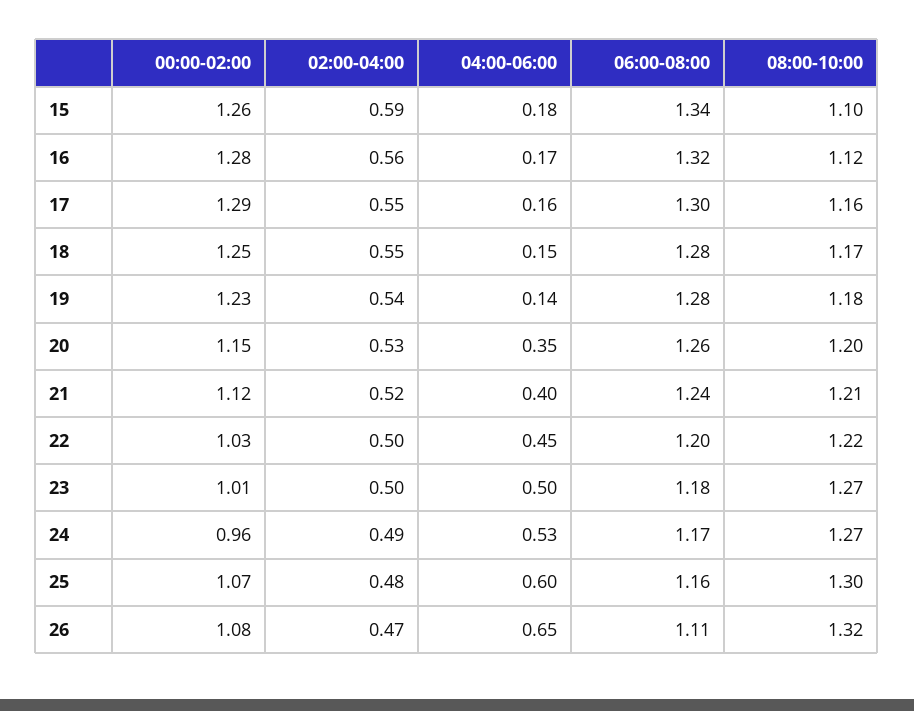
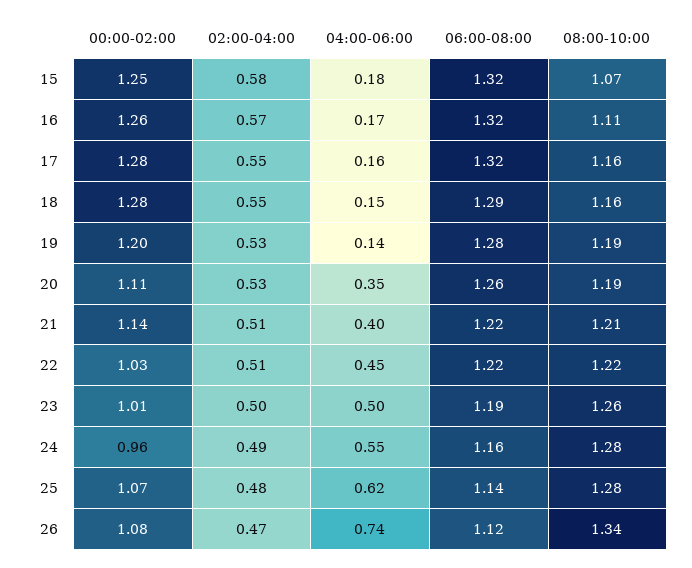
00:00-02:00, 15: 1.26 -> 1.25
02:00-04:00, 15: 0.59 -> 0.58
06:00-08:00, 15: 1.34 -> 1.32
08:00-10:00, 15: 1.1 -> 1.07
00:00-02:00, 16: 1.28 -> 1.26
02:00-04:00, 16: 0.56 -> 0.57
08:00-10:00, 16: 1.12 -> 1.11
00:00-02:00, 17: 1.29 -> 1.28
06:00-08:00, 17: 1.3 -> 1.32
00:00-02:00, 18: 1.25 -> 1.28
06:00-08:00, 18: 1.28 -> 1.29
08:00-10:00, 18: 1.17 -> 1.16
00:00-02:00, 19: 1.23 -> 1.2
02:00-04:00, 19: 0.54 -> 0.53
08:00-10:00, 19: 1.18 -> 1.19
00:00-02:00, 20: 1.15 -> 1.11
08:00-10:00, 20: 1.2 -> 1.19
00:00-02:00, 21: 1.12 -> 1.14
02:00-04:00, 21: 0.52 -> 0.51
06:00-08:00, 21: 1.24 -> 1.22
02:00-04:00, 22: 0.5 -> 0.51
06:00-08:00, 22: 1.2 -> 1.22
06:00-08:00, 23: 1.18 -> 1.19
08:00-10:00, 23: 1.27 -> 1.26
04:00-06:00, 24: 0.53 -> 0.55
06:00-08:00, 24: 1.17 -> 1.16
08:00-10:00, 24: 1.27 -> 1.28
04:00-06:00, 25: 0.6 -> 0.62
06:00-08:00, 25: 1.16 -> 1.14
08:00-10:00, 25: 1.3 -> 1.28
04:00-06:00, 26: 0.65 -> 0.74
06:00-08:00, 26: 1.11 -> 1.12
08:00-10:00, 26: 1.32 -> 1.34

